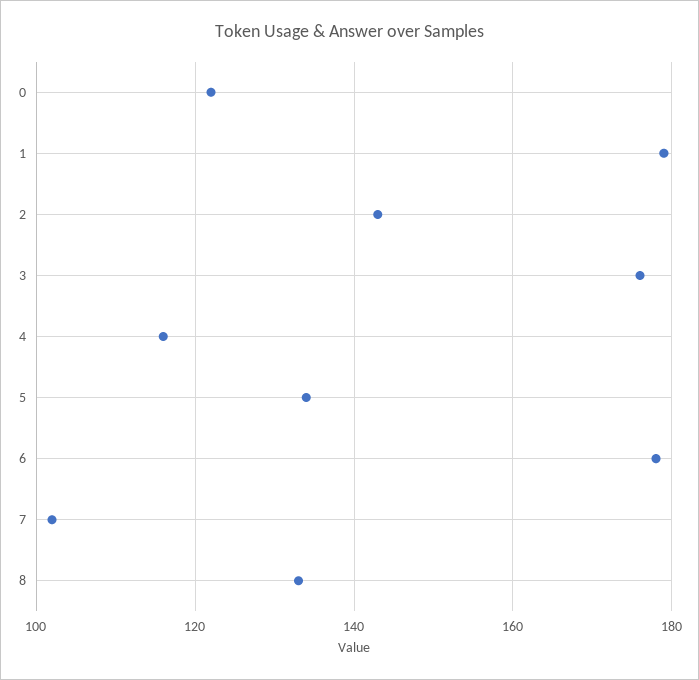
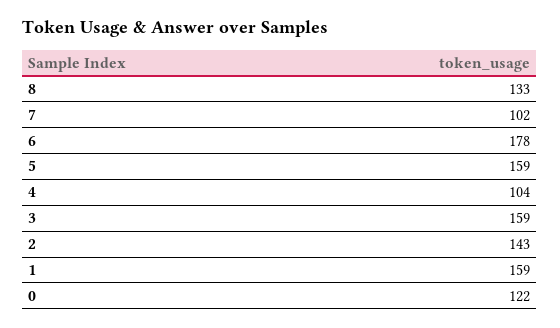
1: 180 -> 159
3: 175 -> 159
4: 115 -> 104
5: 135 -> 159

